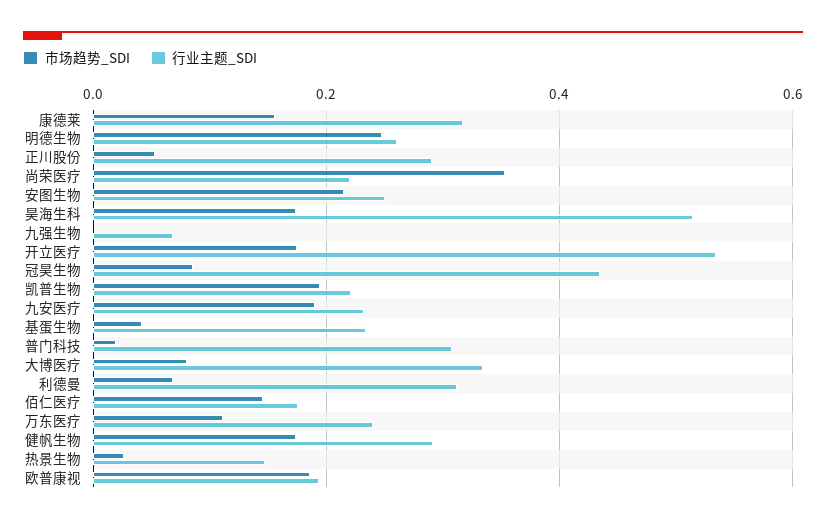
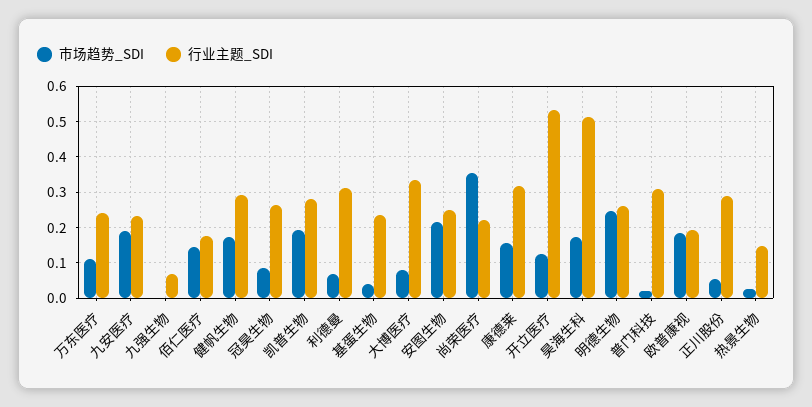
市场趋势_SDI, 开立医疗: 0.18 -> 0.12
行业主题_SDI, 冠昊生物: 0.44 -> 0.26
行业主题_SDI, 凯普生物: 0.22 -> 0.28

